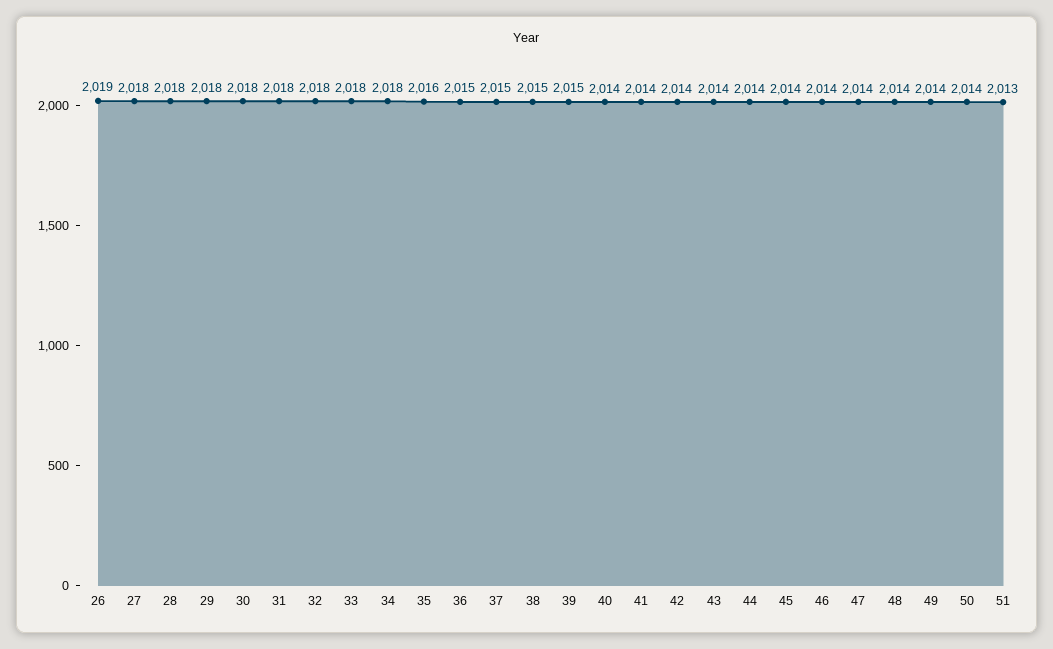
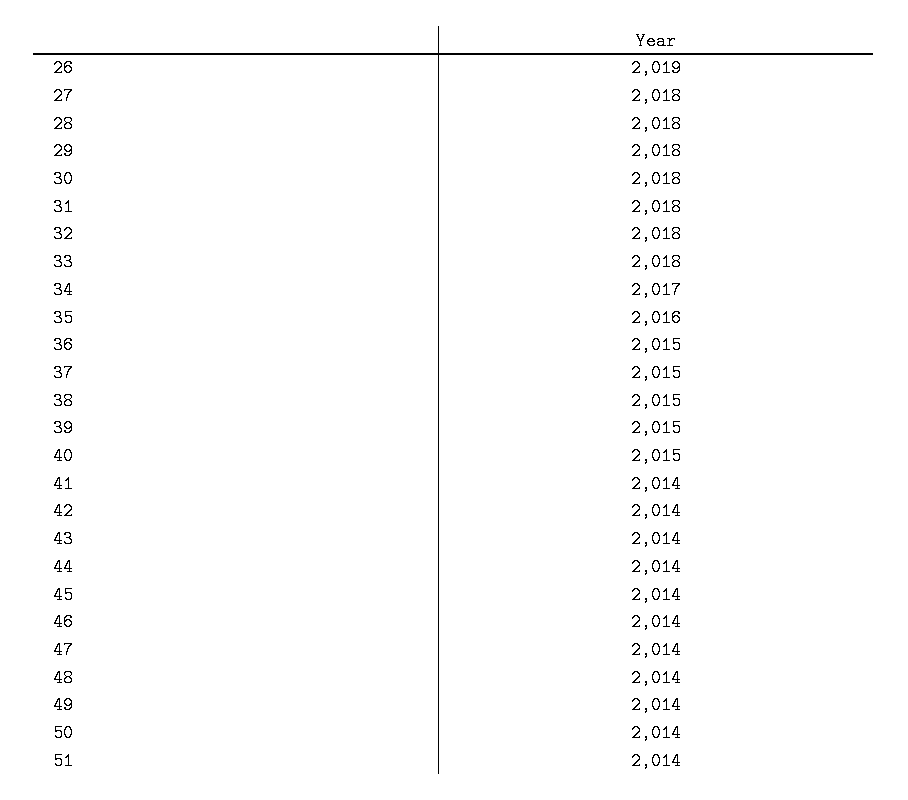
34: 2018 -> 2017
40: 2014 -> 2015
51: 2013 -> 2014

